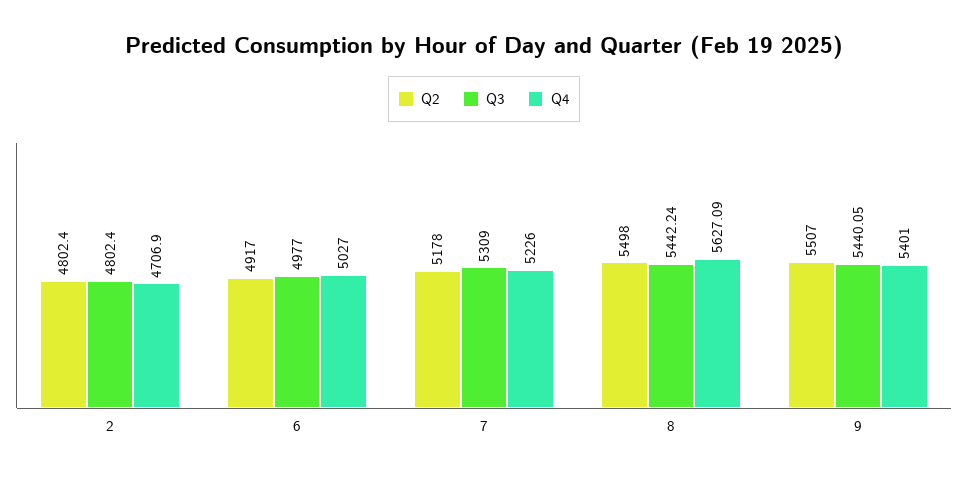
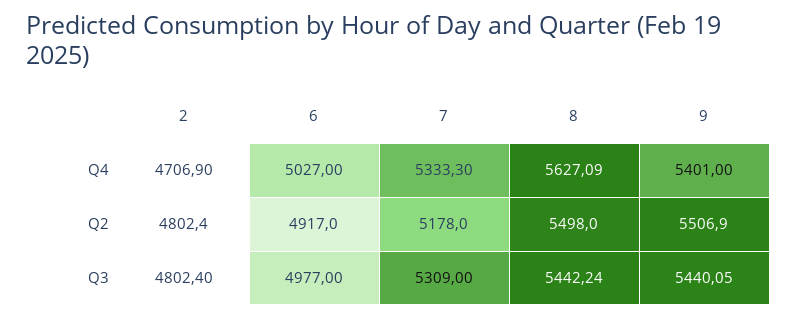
Q4, 7: 5226 -> 5333.3
Q2, 9: 5507 -> 5506.9

